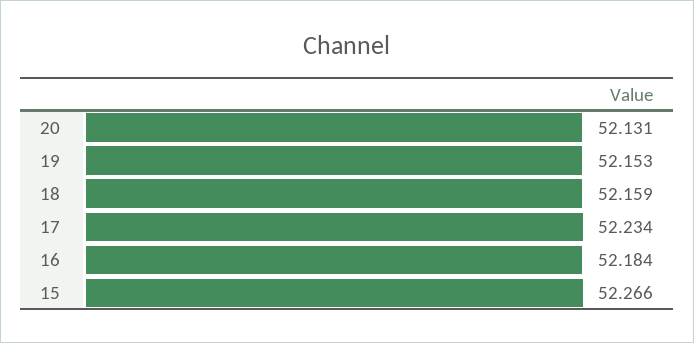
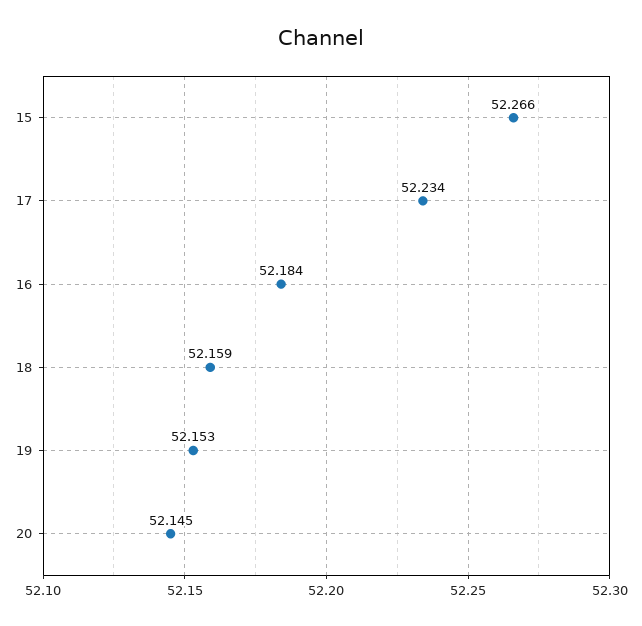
20: 52.131 -> 52.145

